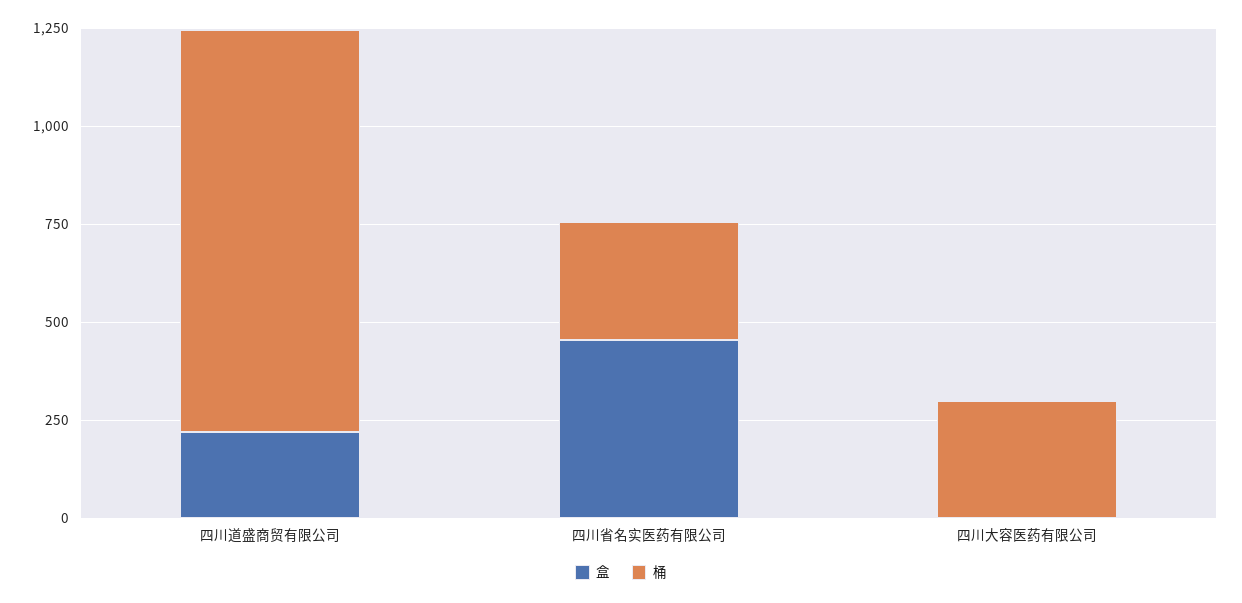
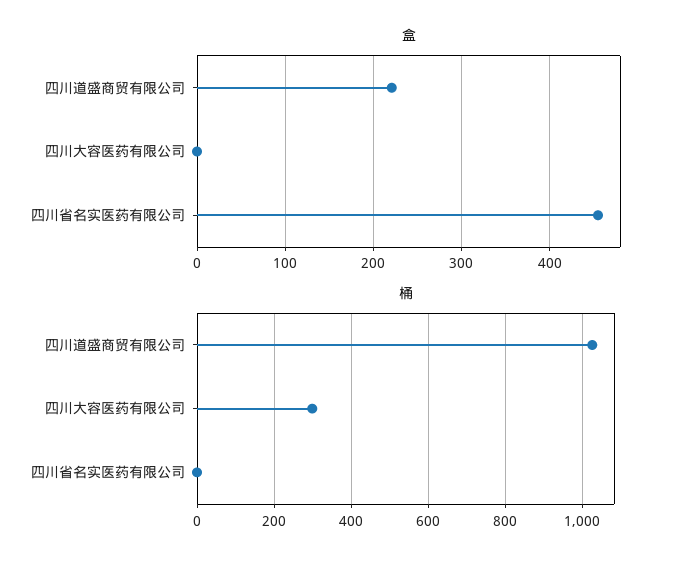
桶, 四川省名实医药有限公司: 300 -> 0

